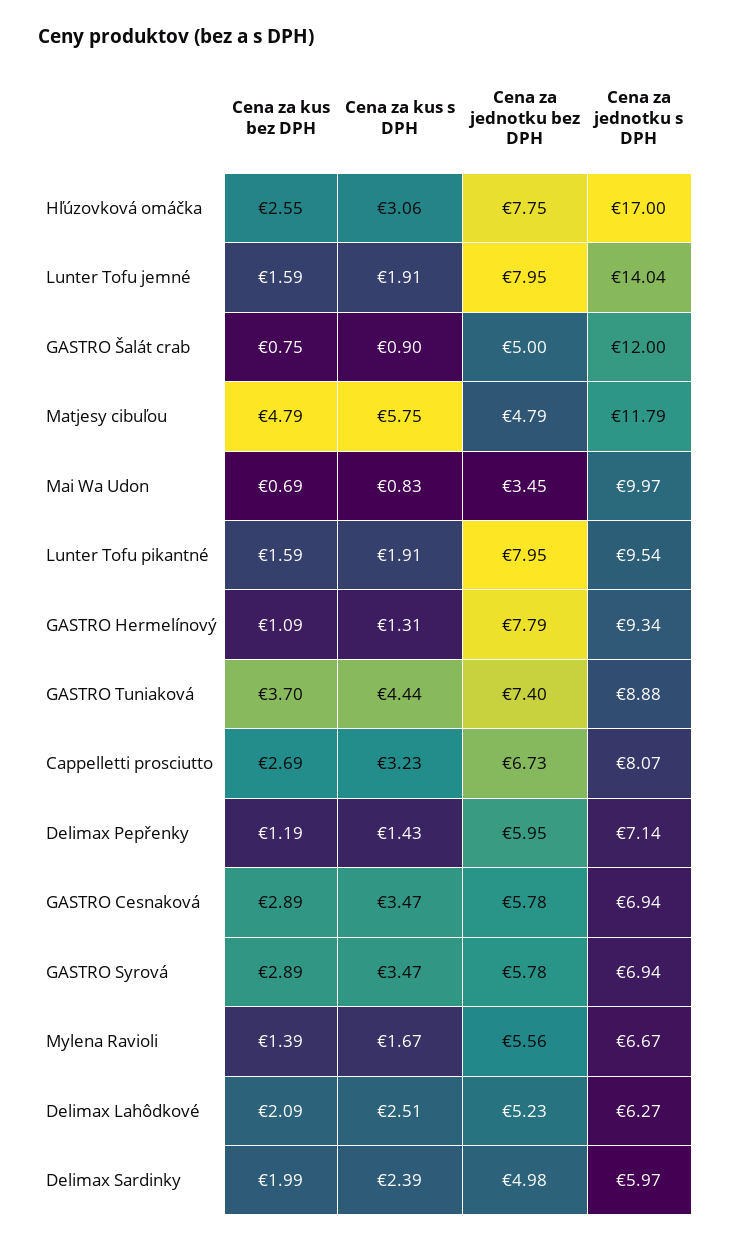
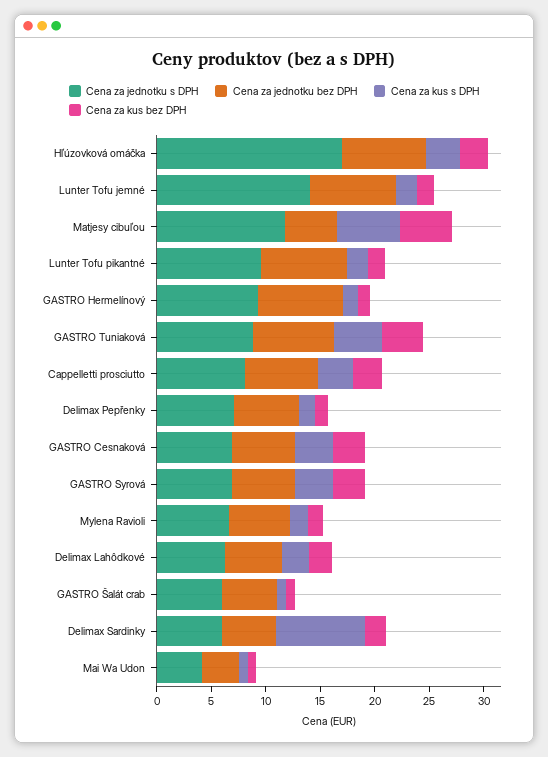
Cena za jednotku s DPH, GASTRO Šalát crab: 12 -> 6
Cena za jednotku s DPH, Mai Wa Udon: 9.97 -> 4
Cena za kus s DPH, Delimax Sardinky: 2.39 -> 8

